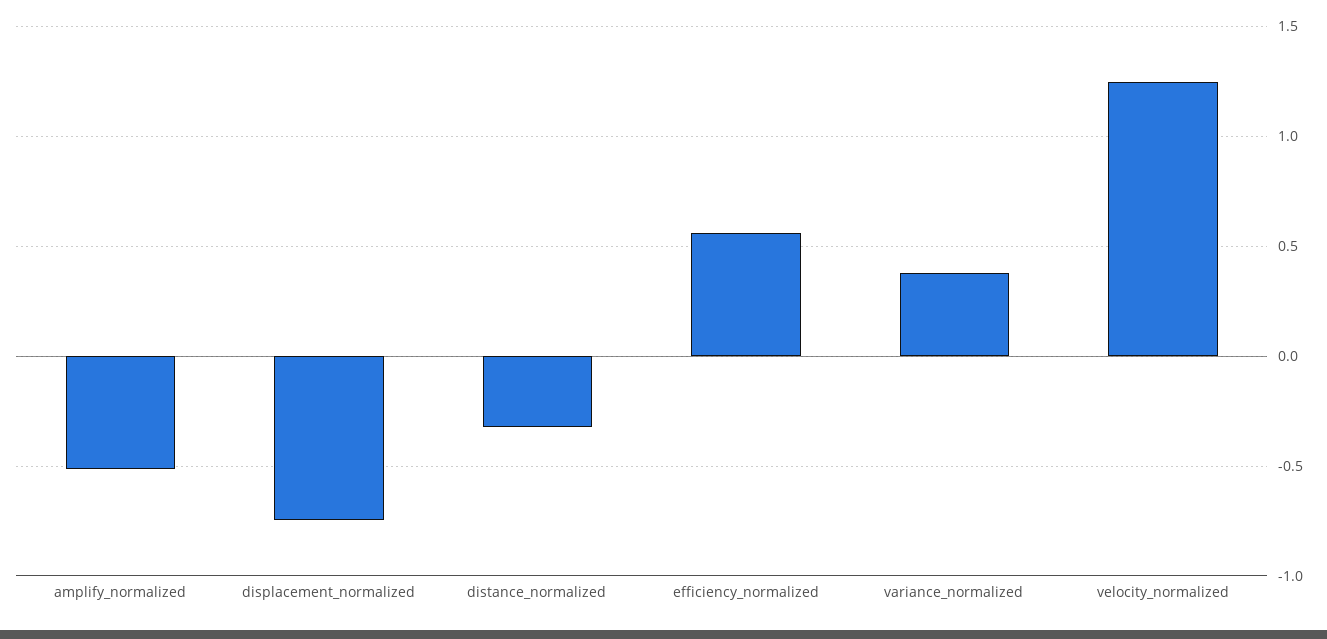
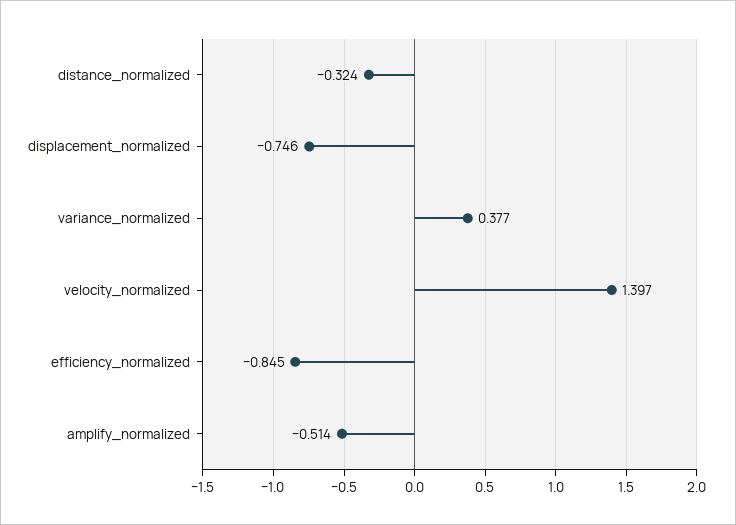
efficiency_normalized: 0.55 -> -0.845
velocity_normalized: 1.25 -> 1.397

